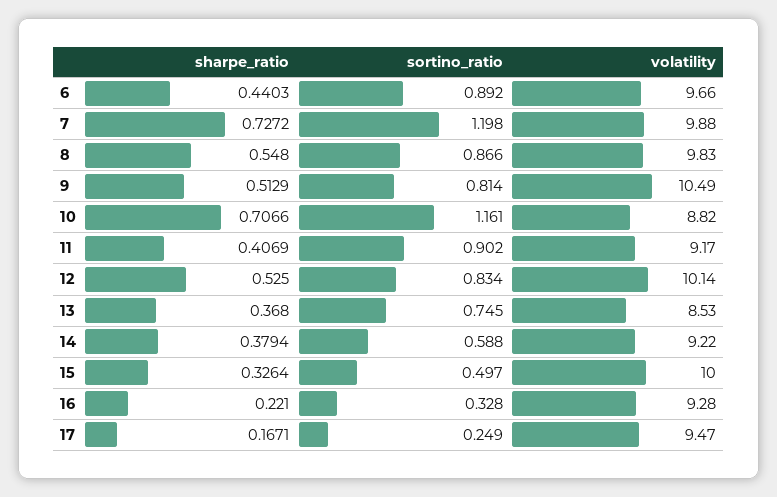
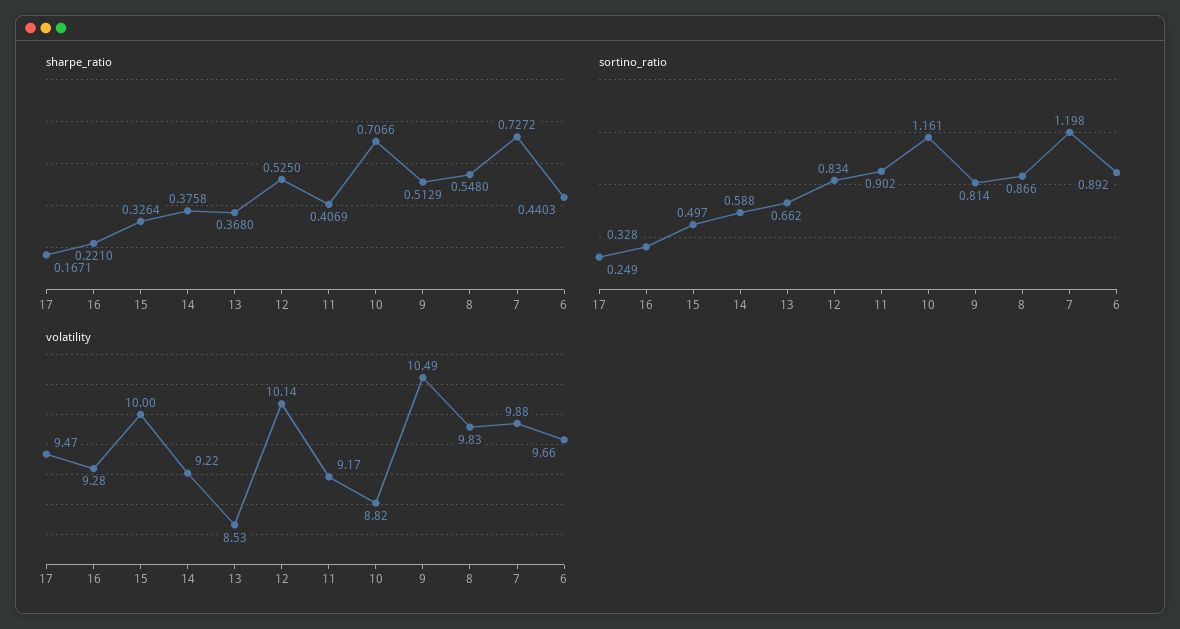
sortino_ratio, 13: 0.745 -> 0.662
sharpe_ratio, 14: 0.3794 -> 0.3758

